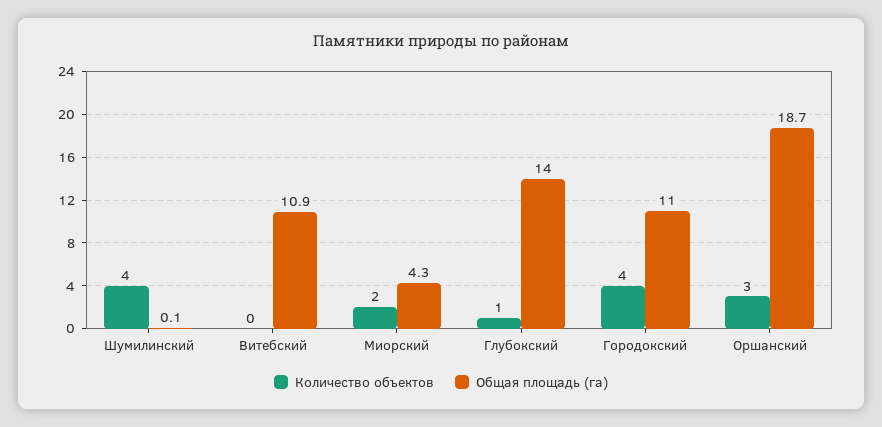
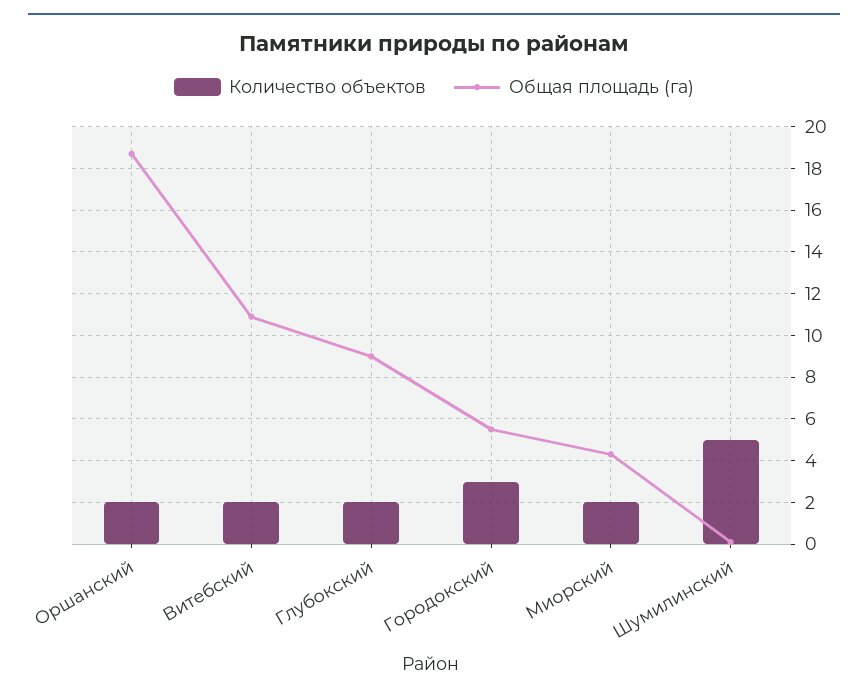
Количество объектов, Шумилинский: 4 -> 5
Количество объектов, Витебский: 0 -> 2
Количество объектов, Глубокский: 1 -> 2
Общая площадь (га), Глубокский: 14 -> 9
Количество объектов, Городокский: 4 -> 3
Общая площадь (га), Городокский: 11 -> 5.5
Количество объектов, Оршанский: 3 -> 2

